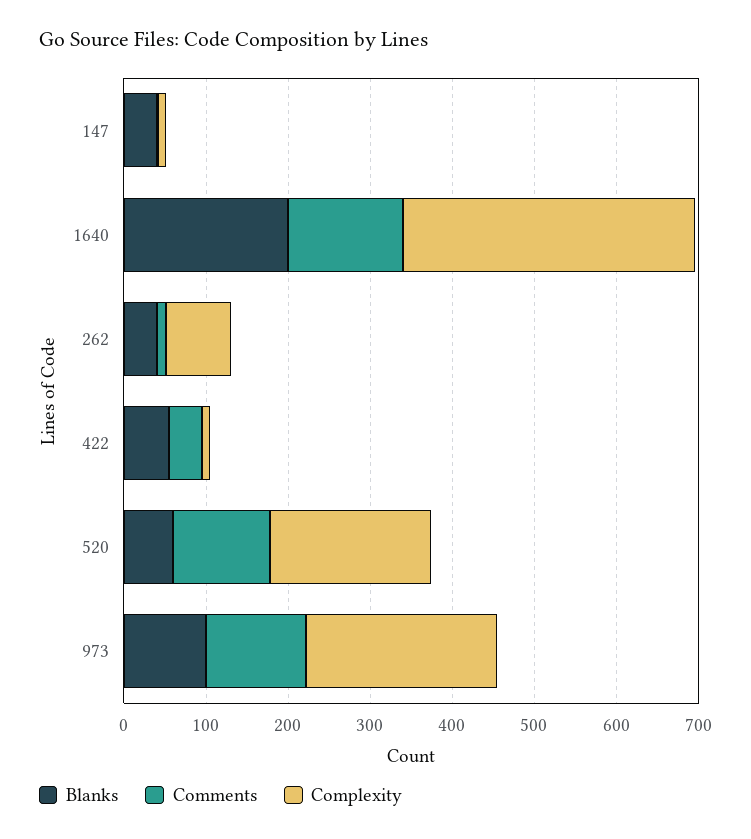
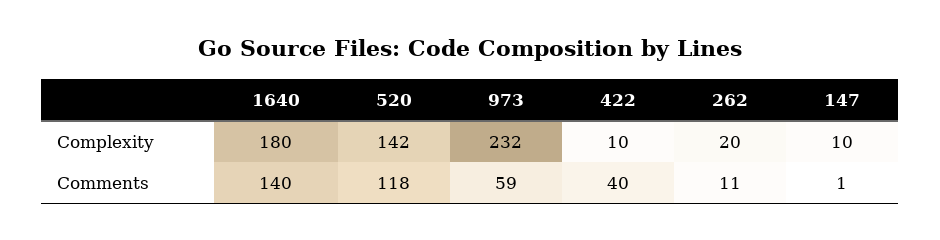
Blanks, 147: 40 -> none
Blanks, 1640: 200 -> none
Complexity, 1640: 360 -> 180
Blanks, 262: 40 -> none
Complexity, 262: 80 -> 20
Blanks, 422: 60 -> none
Blanks, 520: 60 -> none
Complexity, 520: 200 -> 142
Blanks, 973: 100 -> none
Comments, 973: 120 -> 59

